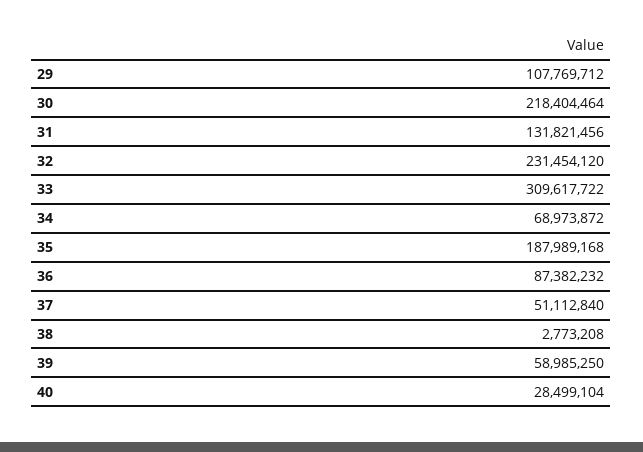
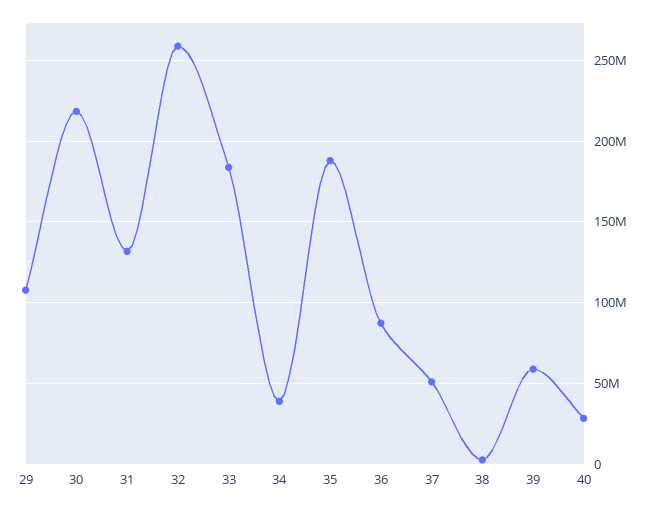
32: 231454120 -> 260000000
33: 309617722 -> 185000000
34: 68973872 -> 40000000

